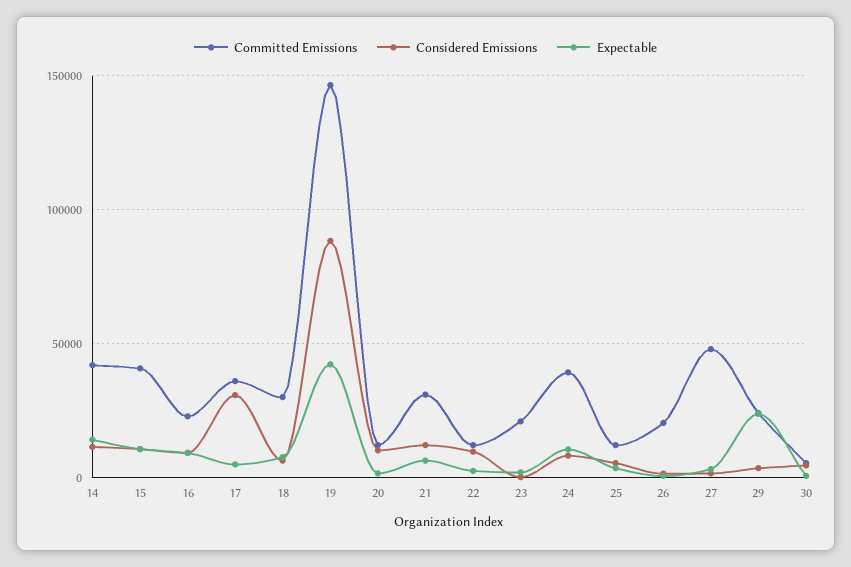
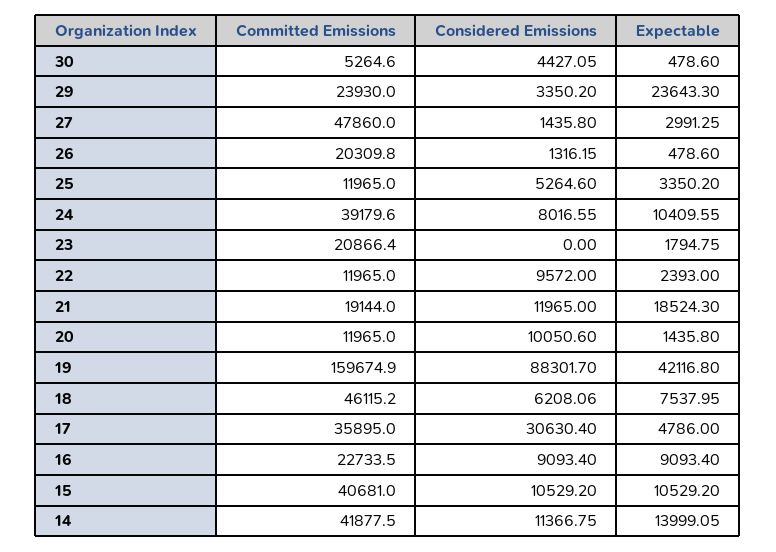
Committed Emissions, 18: 30000 -> 46115.2
Committed Emissions, 19: 145000 -> 159674.9
Committed Emissions, 21: 30000 -> 19144
Expectable, 21: 5000 -> 18524.3

